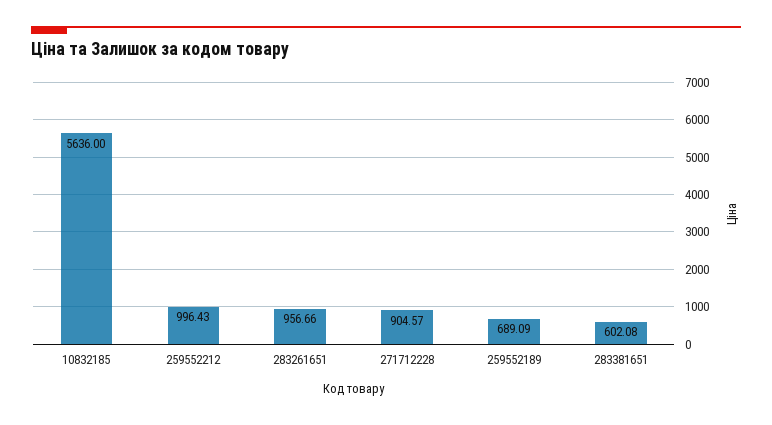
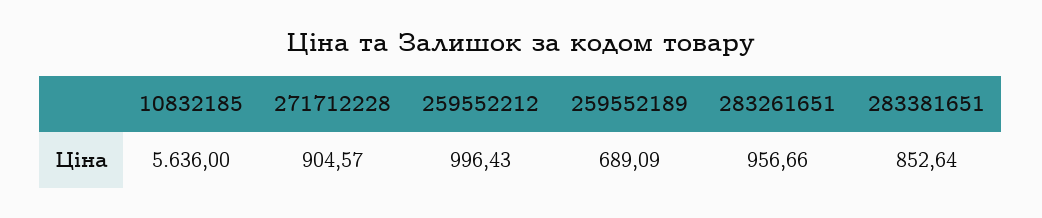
283381651: 602.08 -> 852.64

